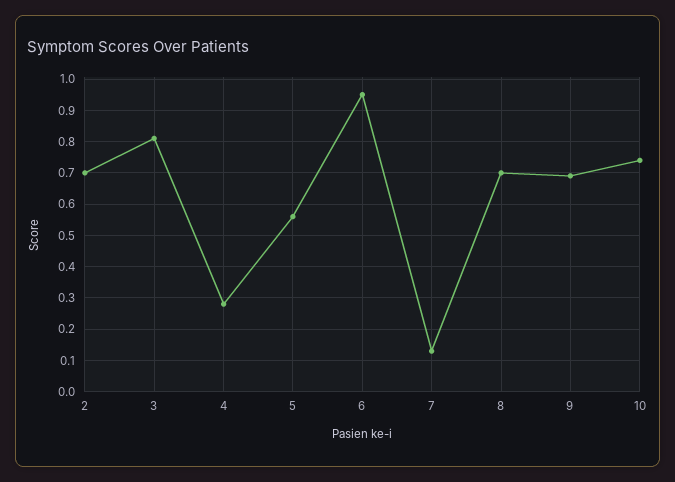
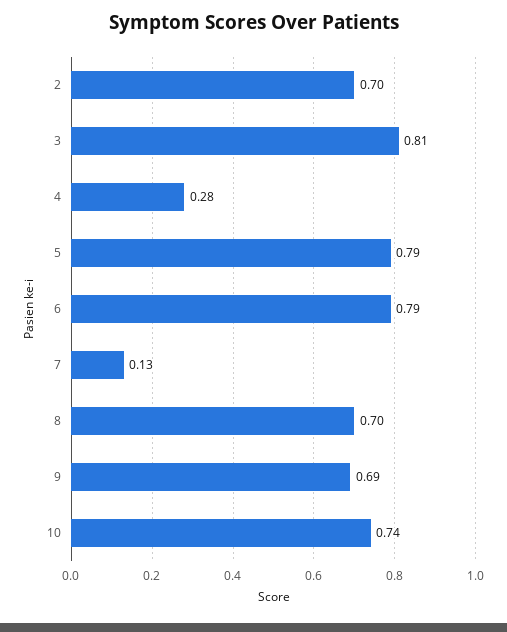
5: 0.55 -> 0.79
6: 0.95 -> 0.79

